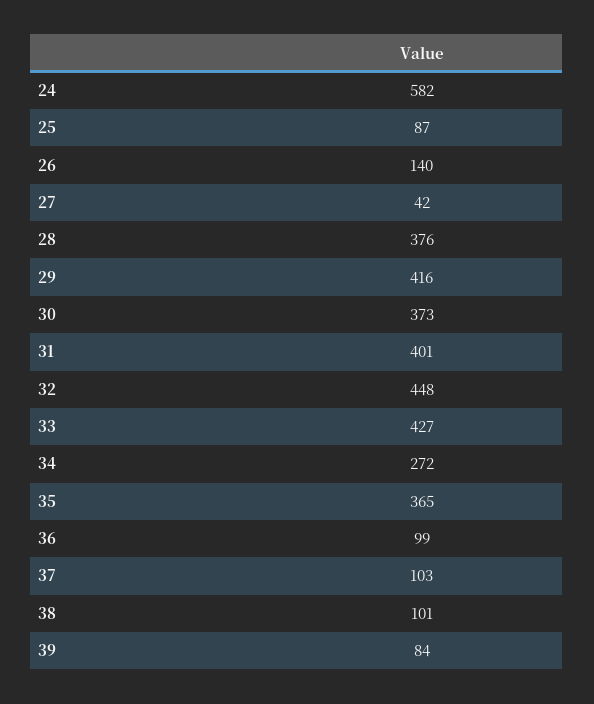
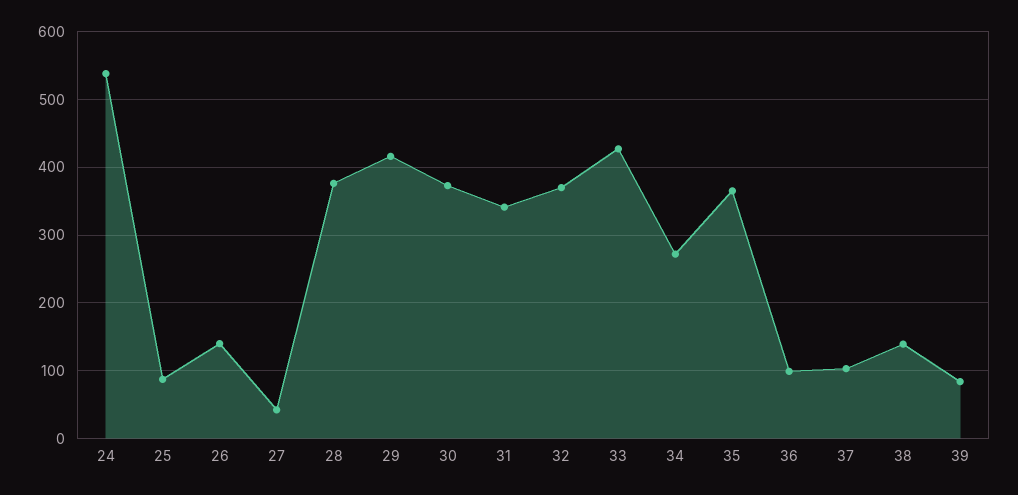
24: 582 -> 540
31: 401 -> 340
32: 448 -> 370
38: 101 -> 140

